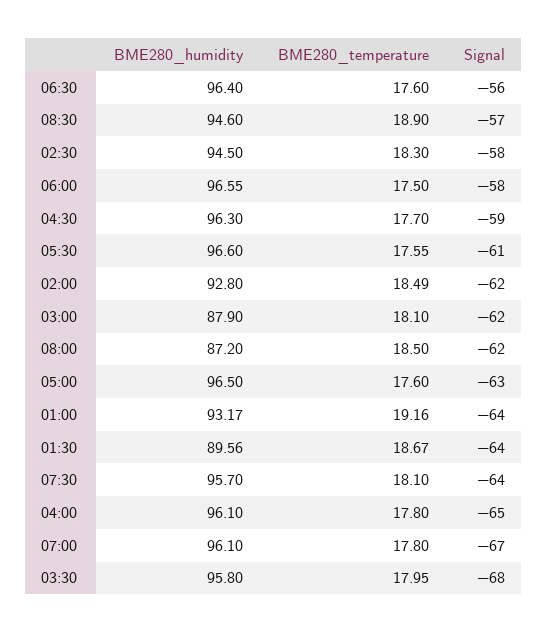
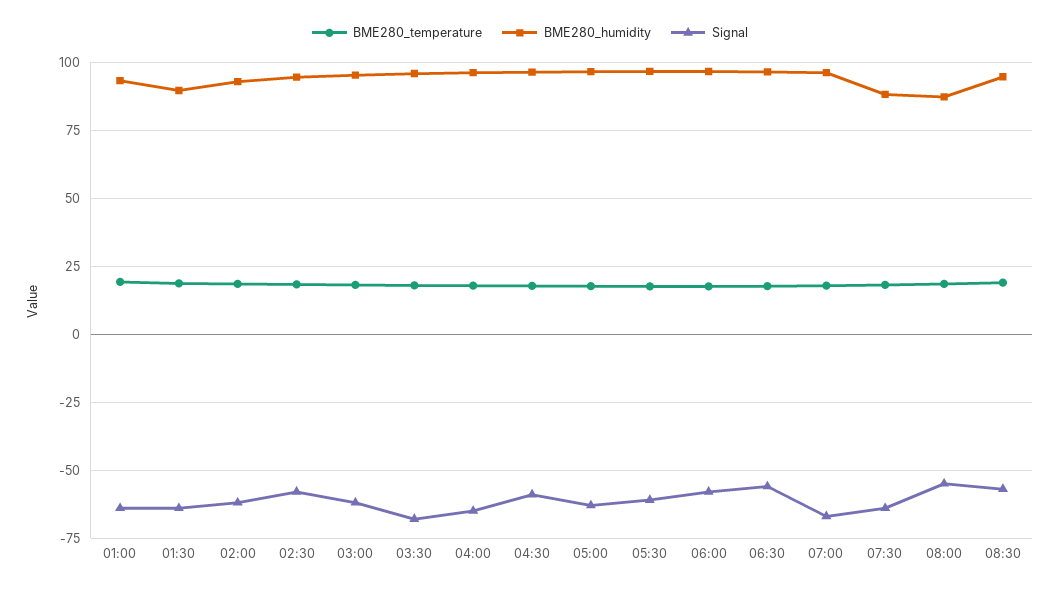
BME280_humidity, 03:00: 87.9 -> 95
Signal, 08:00: -62 -> -55
BME280_humidity, 07:30: 95.7 -> 87.5

